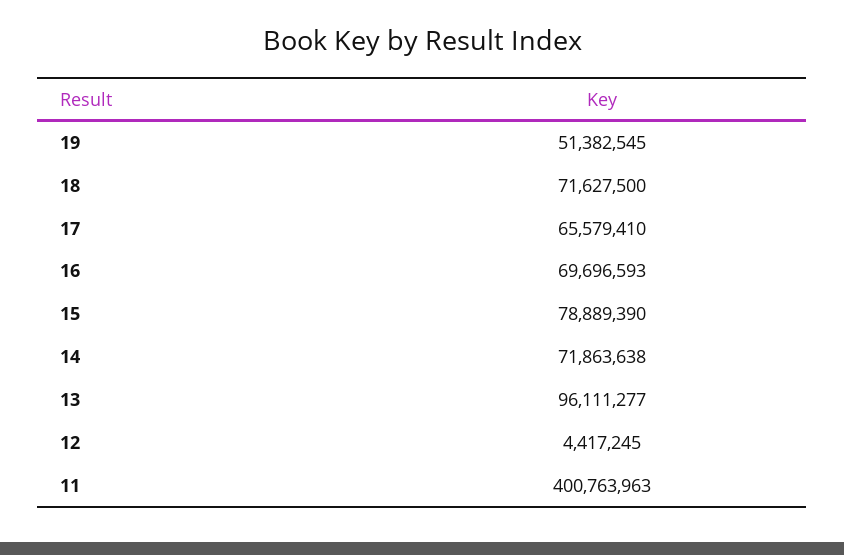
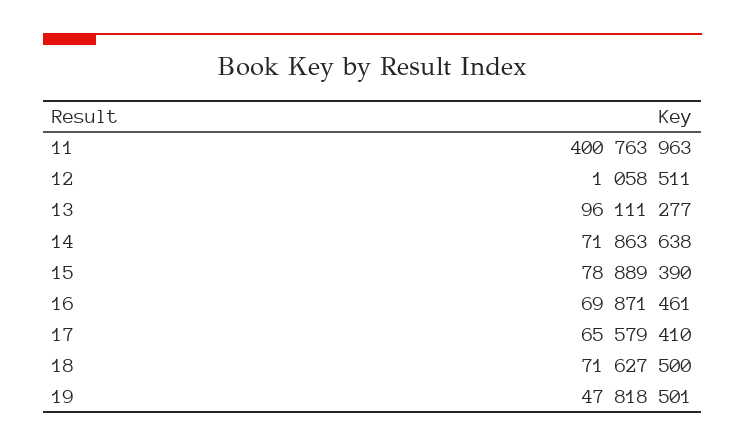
19: 51382545 -> 47818501
16: 69696593 -> 69871461
12: 4417245 -> 1058511

